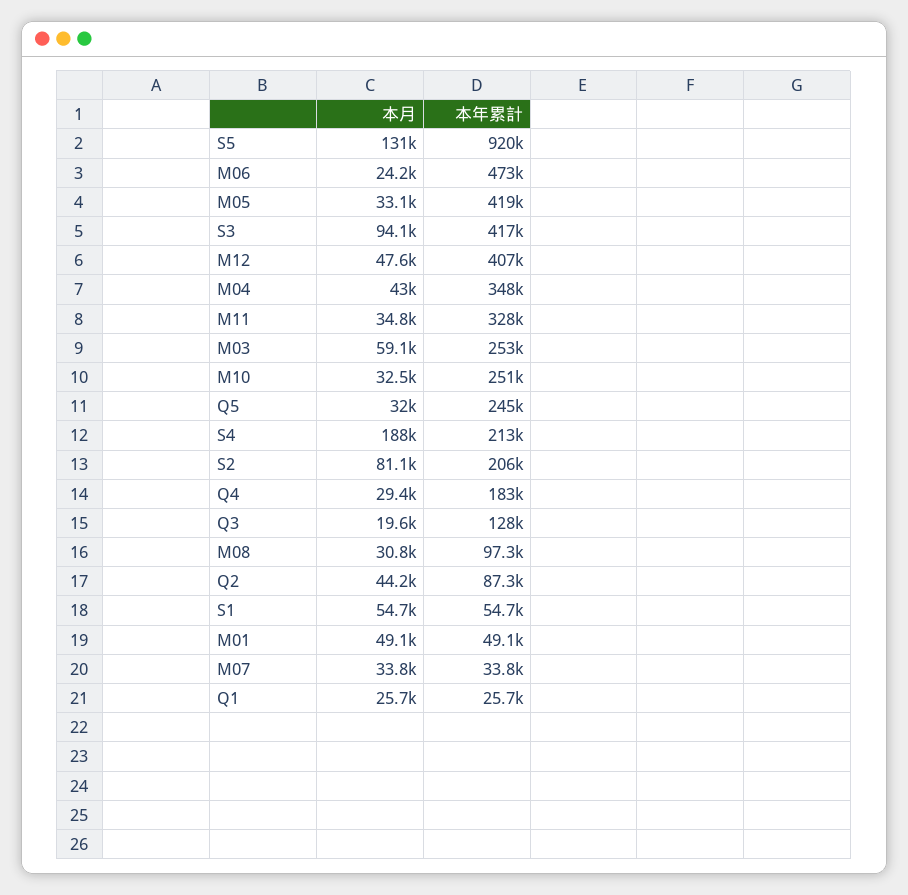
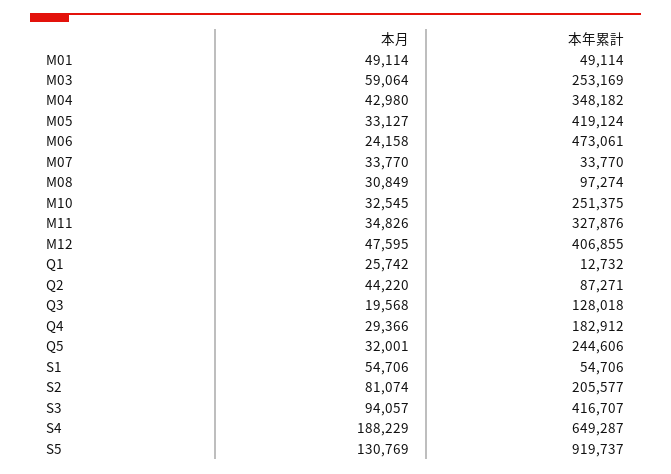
本年累計, S4: 213000 -> 649287
本年累計, Q1: 25700 -> 12732

